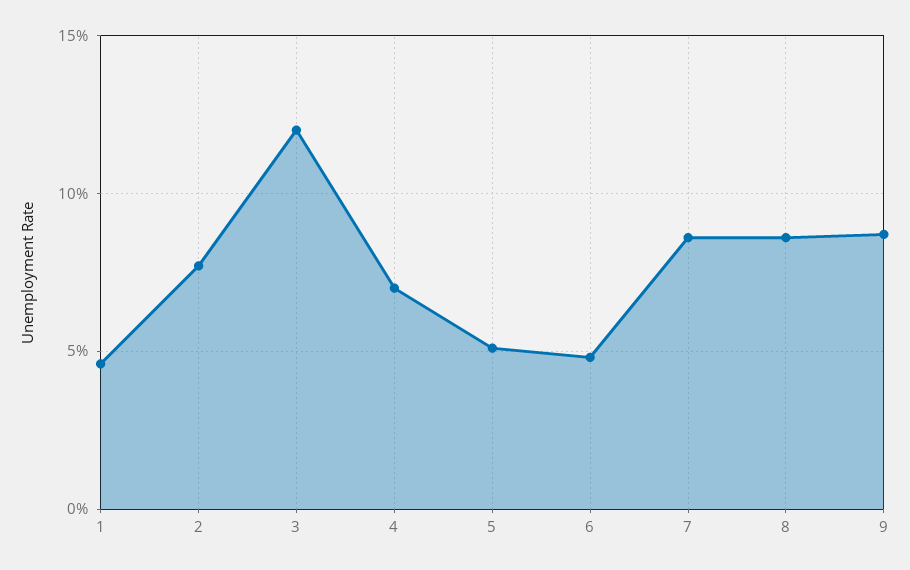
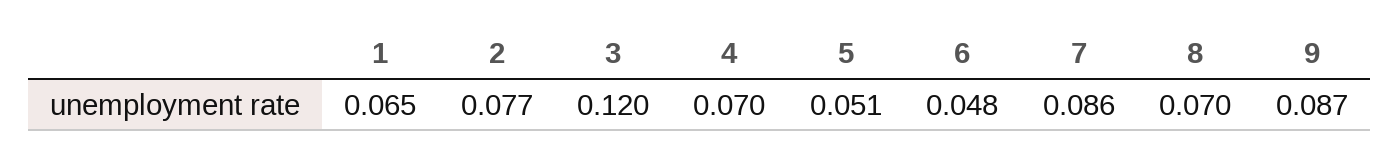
1: 0.045 -> 0.065
8: 0.085 -> 0.07

